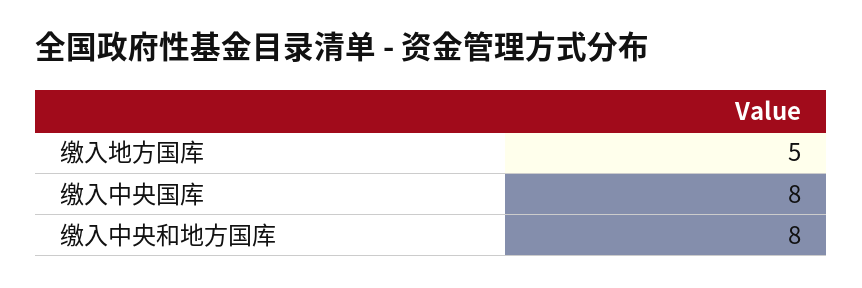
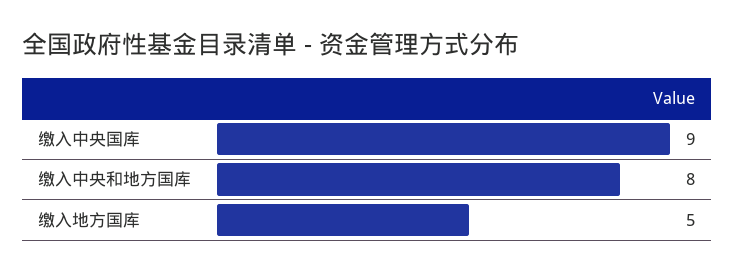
缴入中央国库: 8 -> 9

